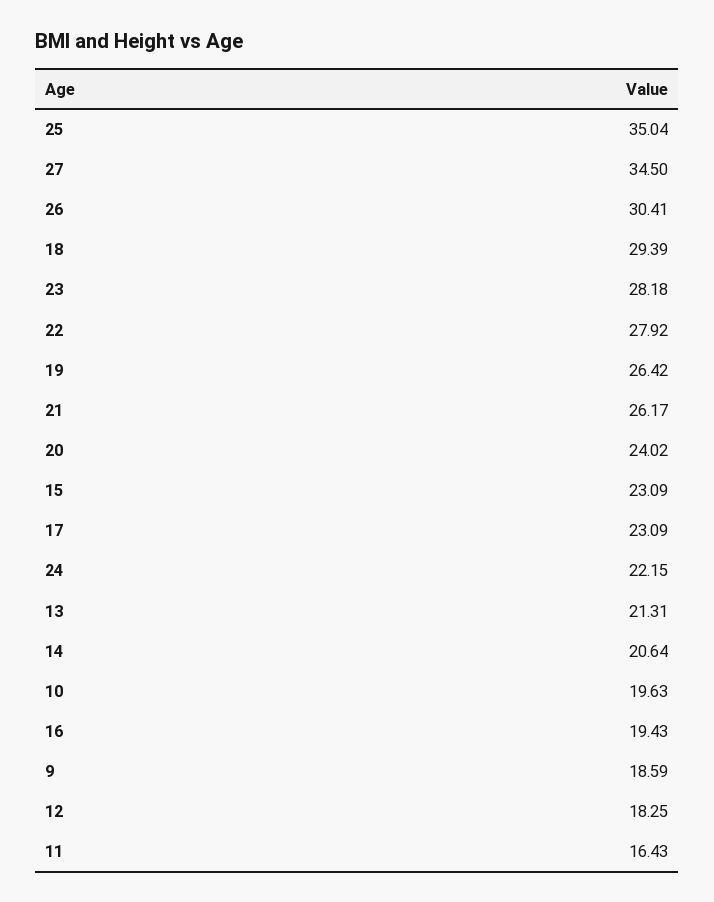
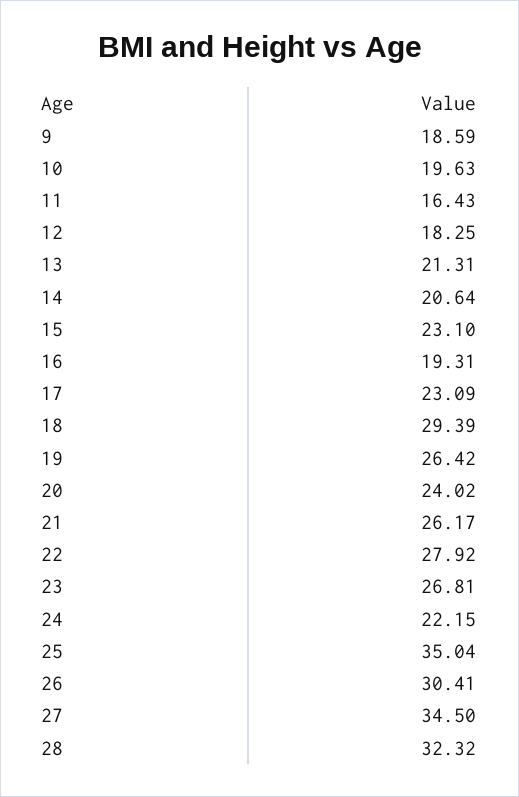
23: 28.18 -> 26.81
15: 23.09 -> 23.1
16: 19.43 -> 19.31
28: none -> 32.32

